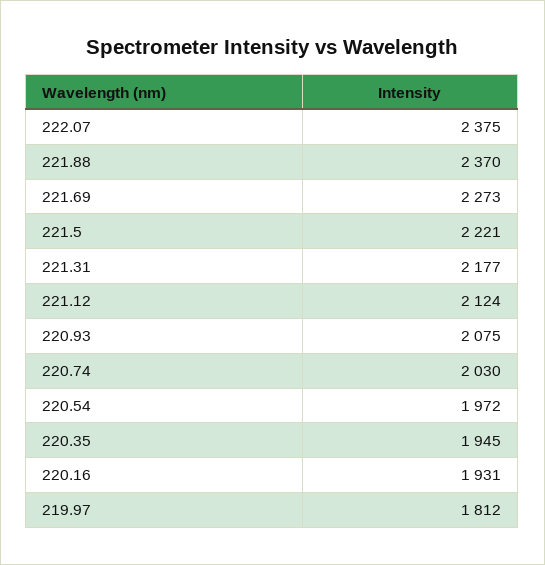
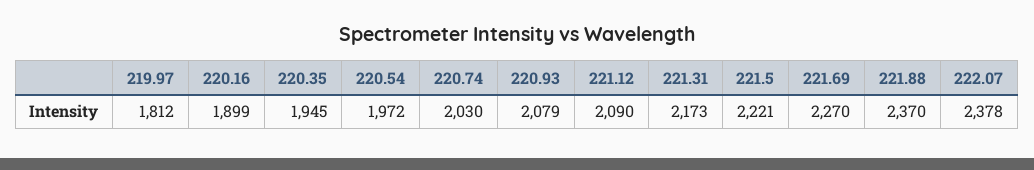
222.07: 2375 -> 2378
221.69: 2273 -> 2270
221.31: 2177 -> 2173
221.12: 2124 -> 2090
220.93: 2075 -> 2079
220.16: 1931 -> 1899

